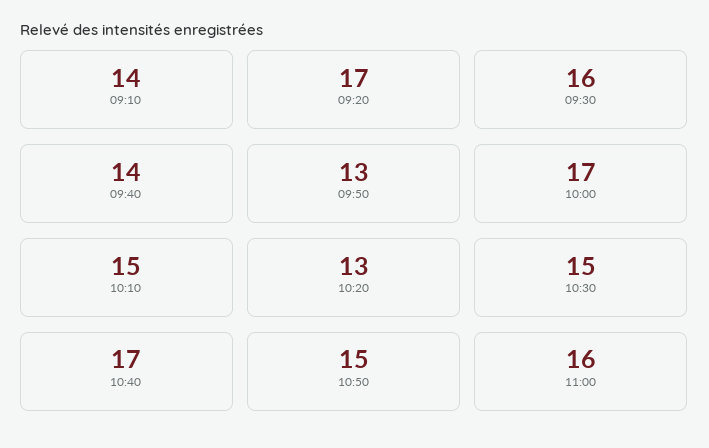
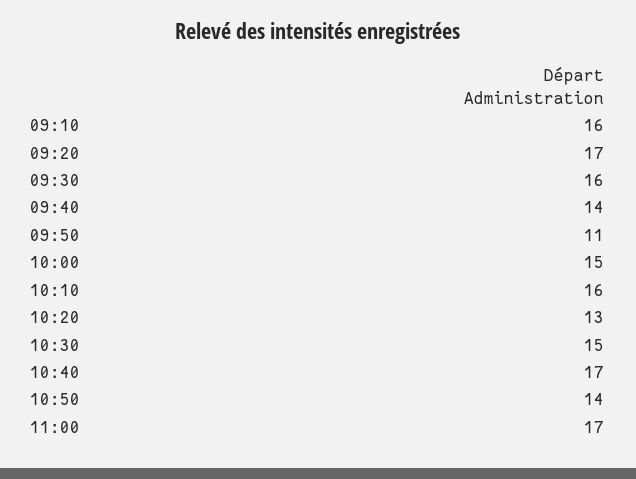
09:10: 14 -> 16
09:50: 13 -> 11
10:00: 17 -> 15
10:10: 15 -> 16
10:50: 15 -> 14
11:00: 16 -> 17

